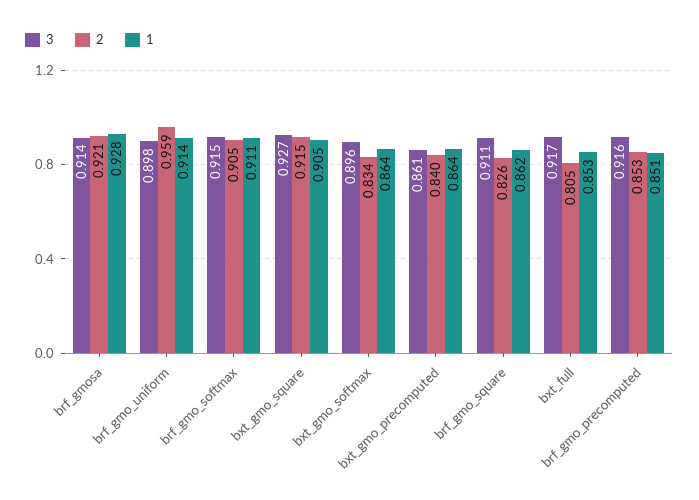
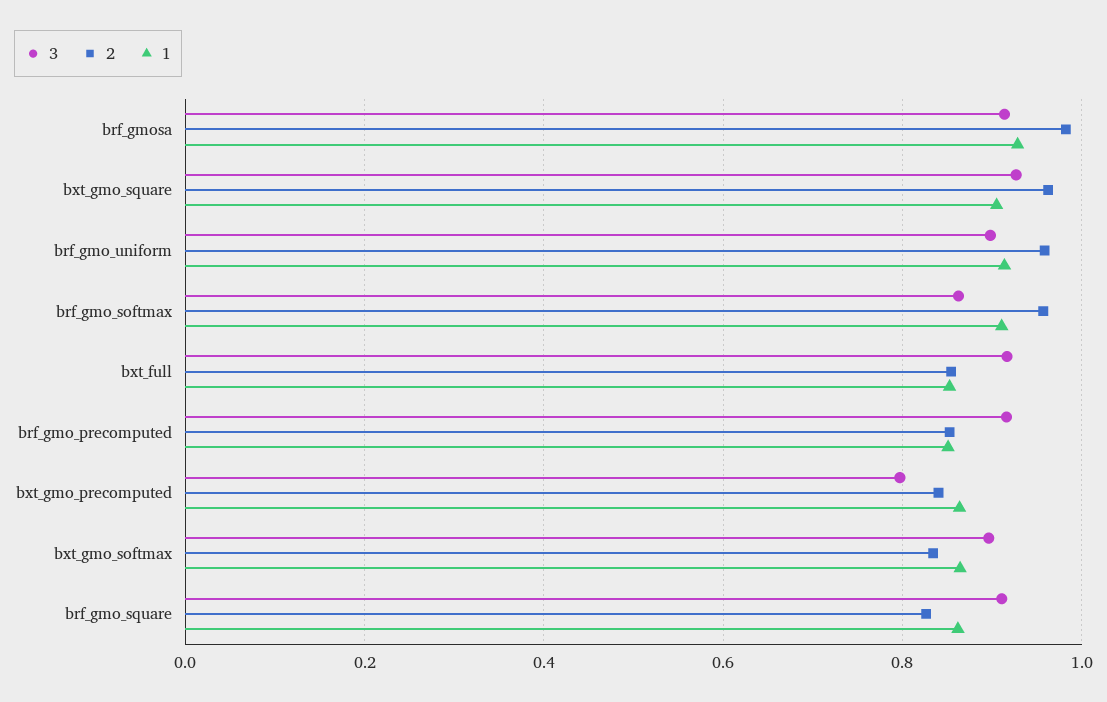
2, brf_gmosa: 0.921 -> 0.98
3, brf_gmo_softmax: 0.915 -> 0.86
2, brf_gmo_softmax: 0.905 -> 0.96
2, bxt_gmo_square: 0.915 -> 0.96
3, bxt_gmo_precomputed: 0.861 -> 0.8
2, bxt_full: 0.805 -> 0.86

